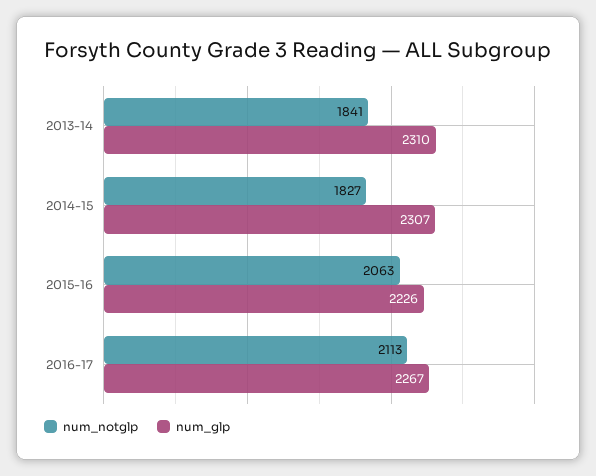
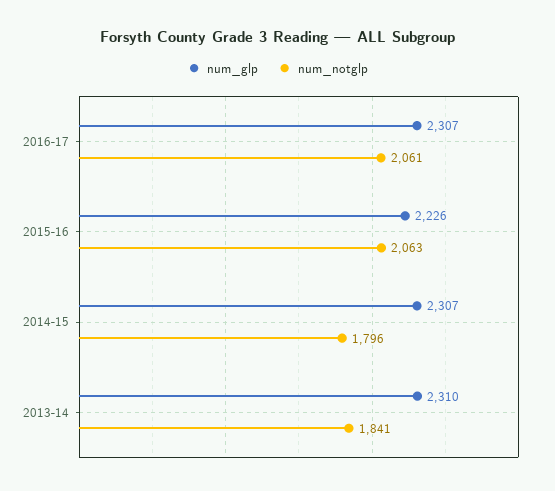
num_notglp, 2014-15: 1827 -> 1796
num_notglp, 2016-17: 2113 -> 2061
num_glp, 2016-17: 2267 -> 2307

